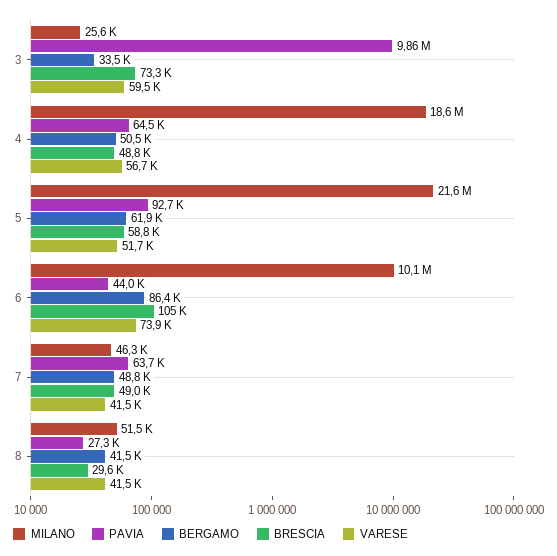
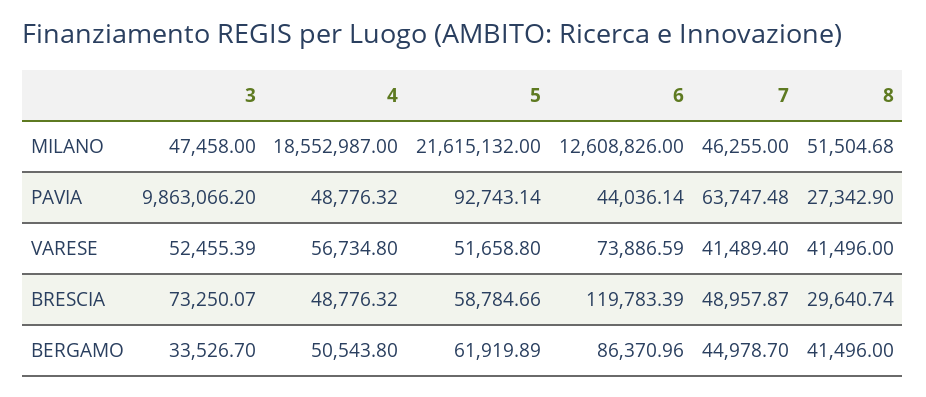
MILANO, 3: 25600 -> 47458
VARESE, 3: 59500 -> 52455.39
PAVIA, 4: 64500 -> 48776.32
MILANO, 6: 10100000 -> 12608826
BRESCIA, 6: 105000 -> 119783.39
BERGAMO, 7: 48800 -> 44978.7

